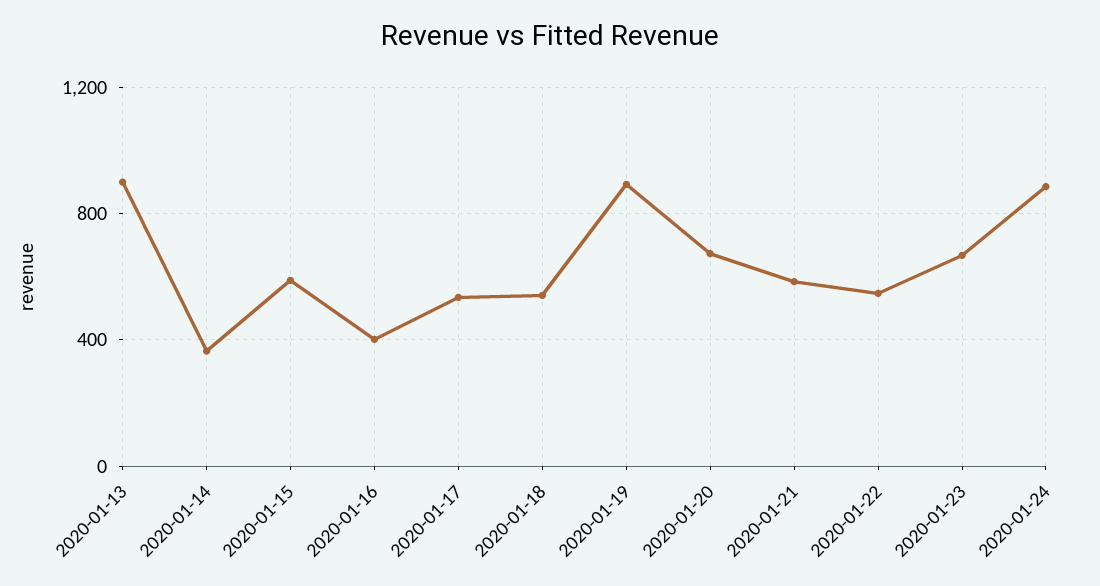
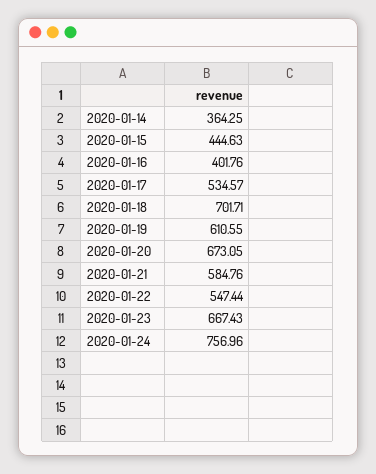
2020-01-13: 900 -> none
2020-01-15: 600 -> 444.63
2020-01-18: 550 -> 701.71
2020-01-19: 900 -> 610.55
2020-01-24: 900 -> 756.96

